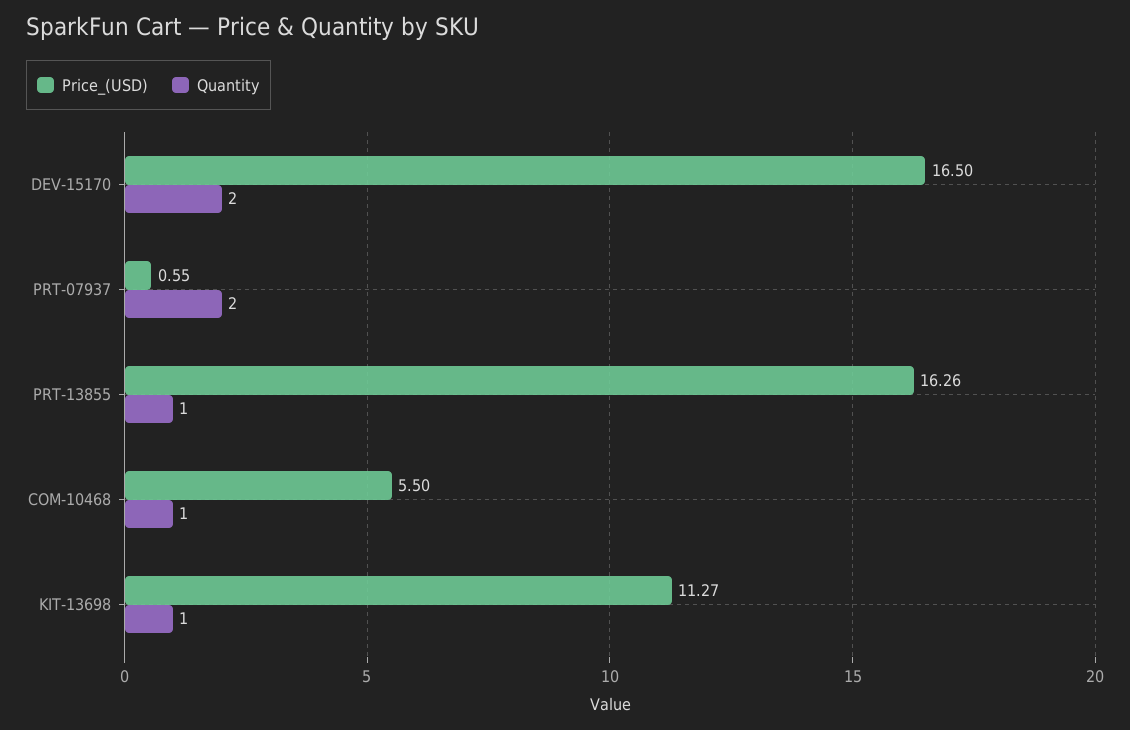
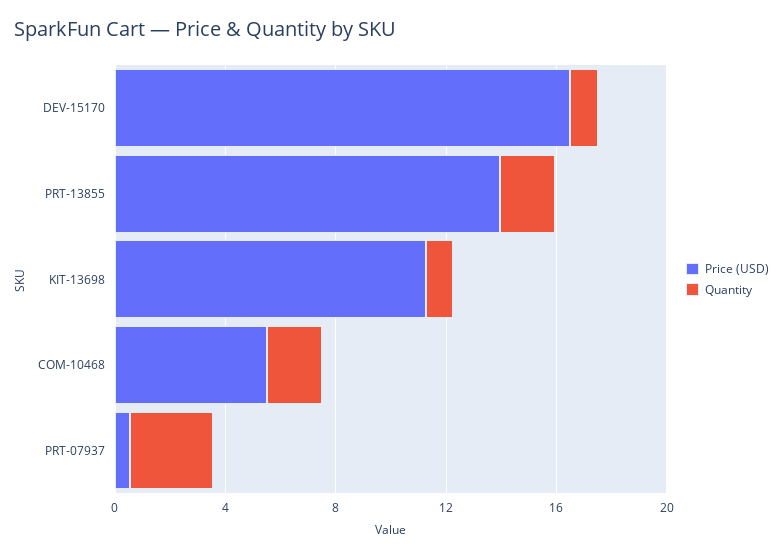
Quantity, DEV-15170: 2 -> 1
Quantity, PRT-07937: 2 -> 3
Price_(USD), PRT-13855: 16.26 -> 14
Quantity, PRT-13855: 1 -> 2
Quantity, COM-10468: 1 -> 2

